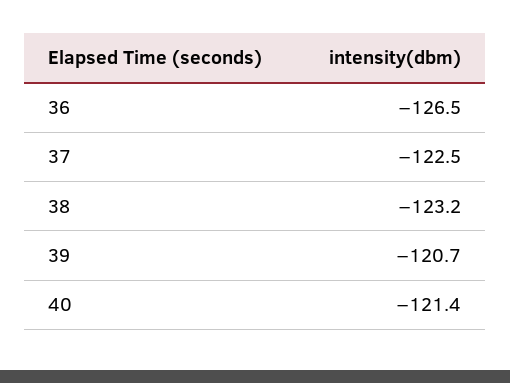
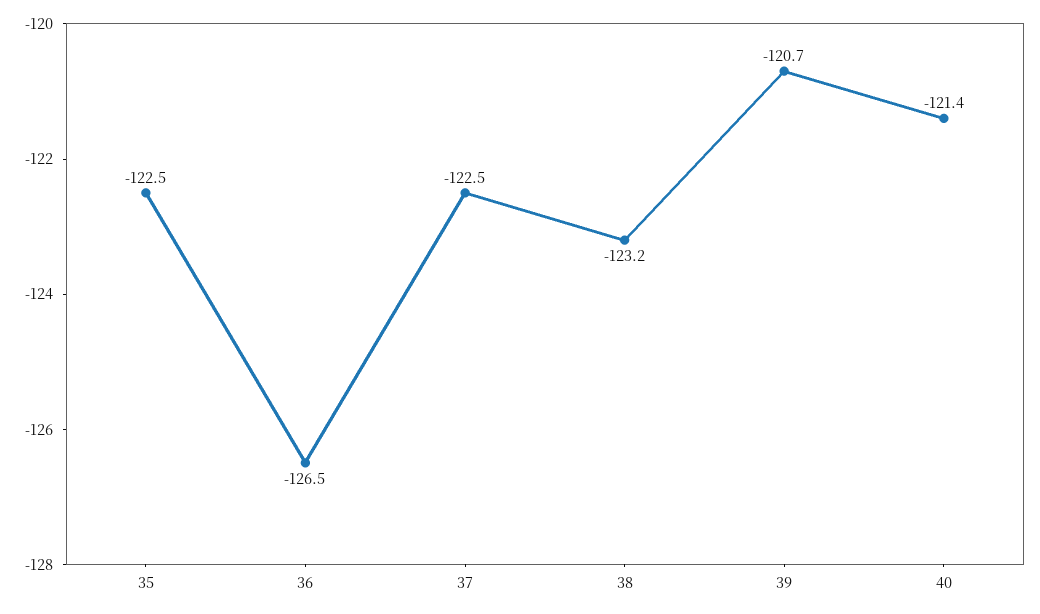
35: none -> -122.5

